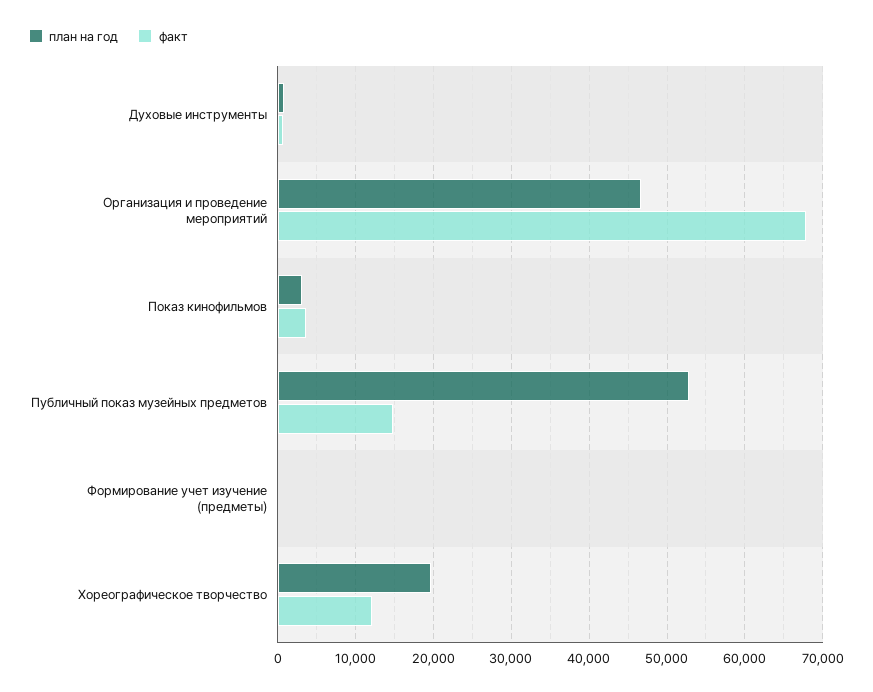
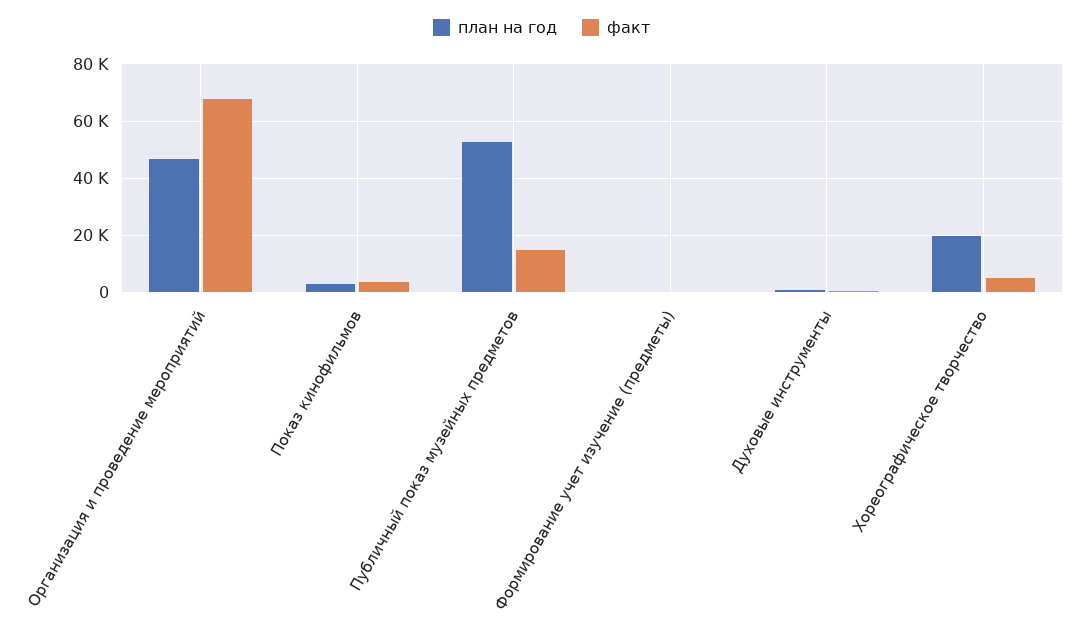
факт, Хореографическое творчество: 12000 -> 5000

